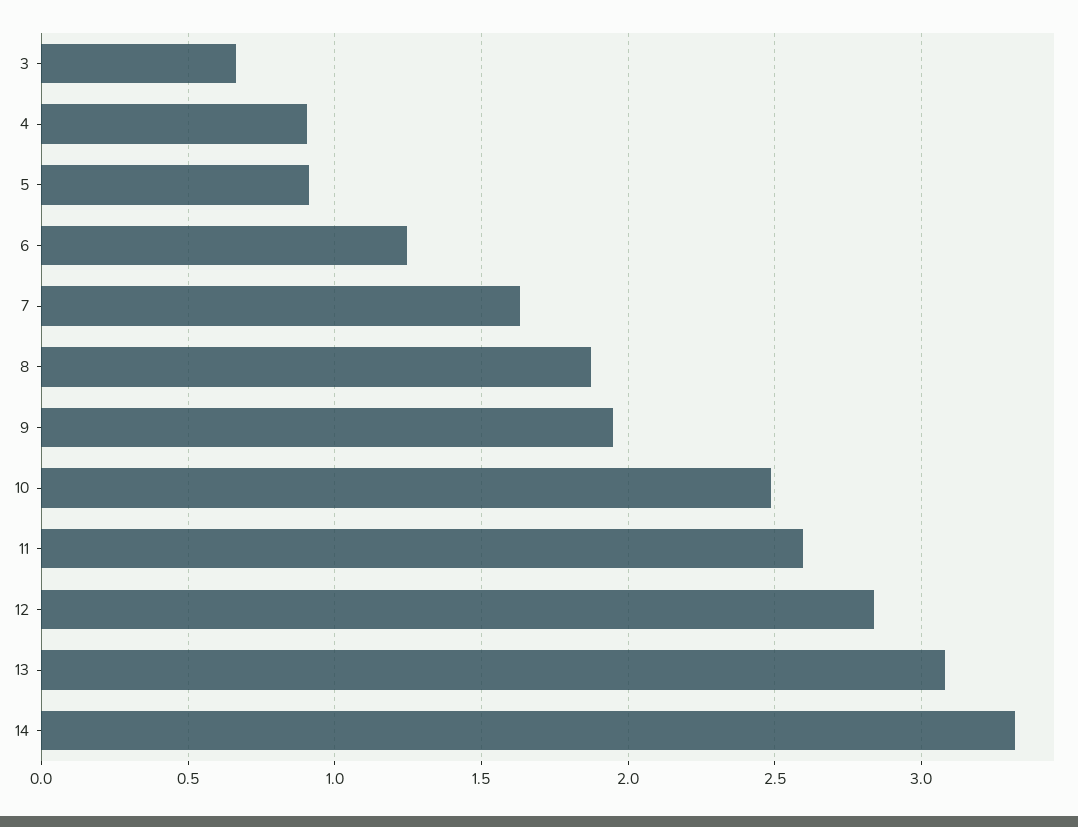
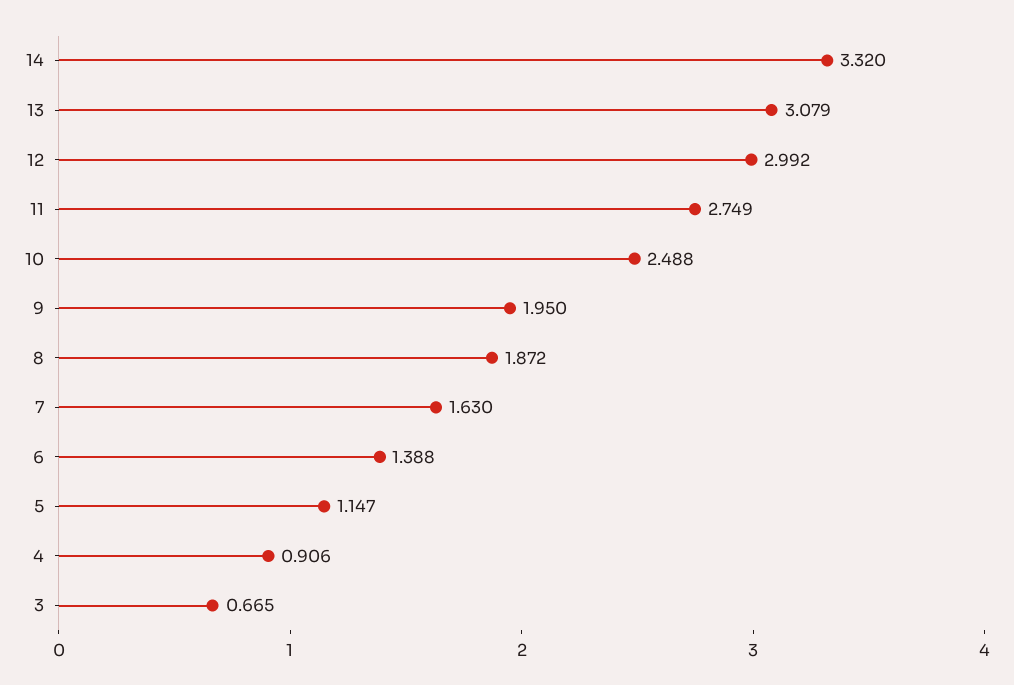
5: 0.9 -> 1.147
6: 1.25 -> 1.388
11: 2.6 -> 2.749
12: 2.85 -> 2.992

